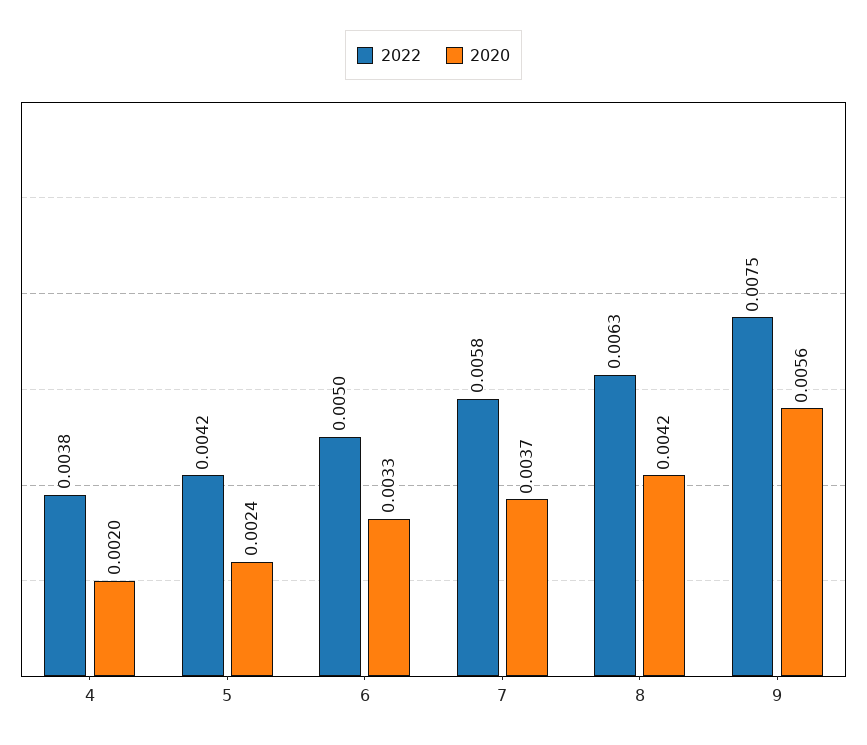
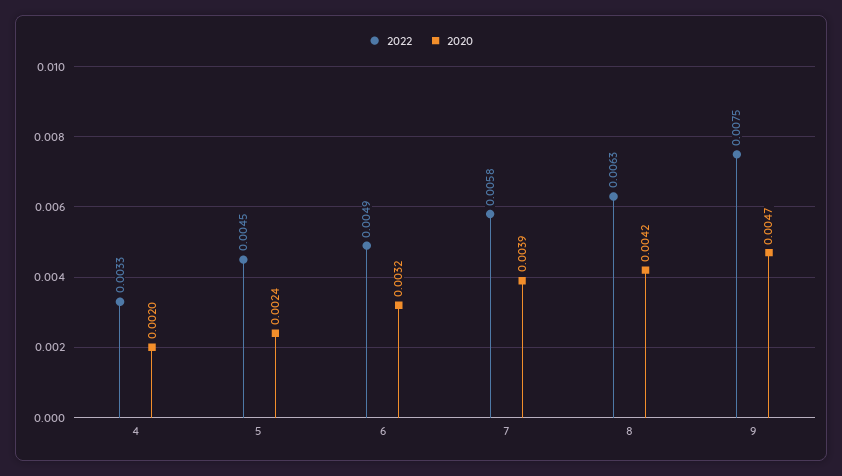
2022, 4: 0.0038 -> 0.0033
2022, 5: 0.0042 -> 0.0045
2022, 6: 0.005 -> 0.0049
2020, 6: 0.0033 -> 0.0032
2020, 7: 0.0037 -> 0.0039
2020, 9: 0.0056 -> 0.0047

